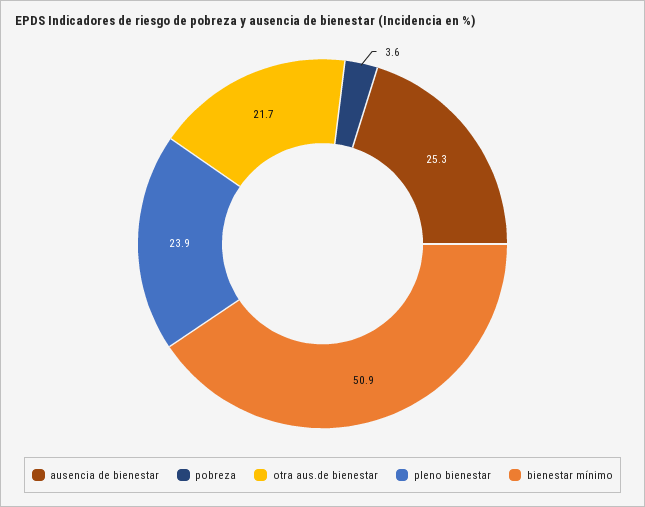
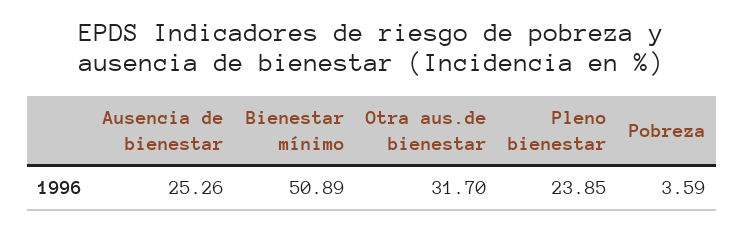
otra aus.de bienestar: 21.7 -> 31.7

